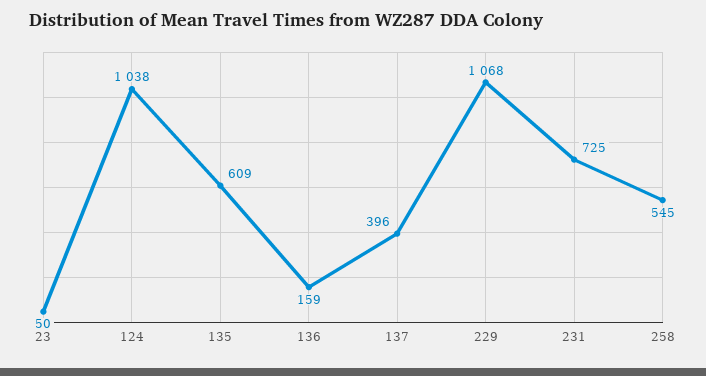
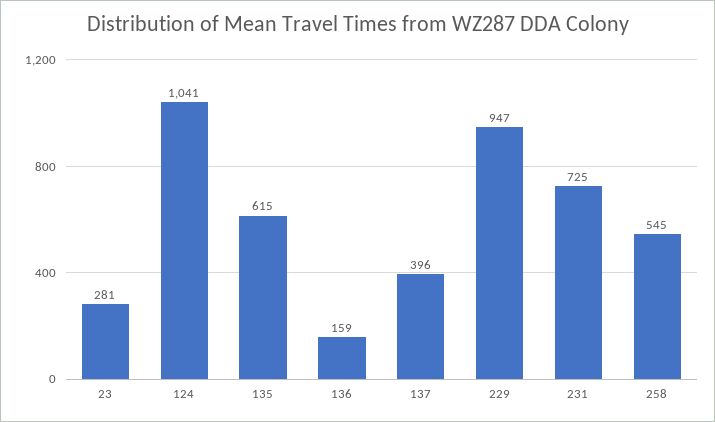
23: 50 -> 281
124: 1038 -> 1041
135: 609 -> 615
229: 1068 -> 947

